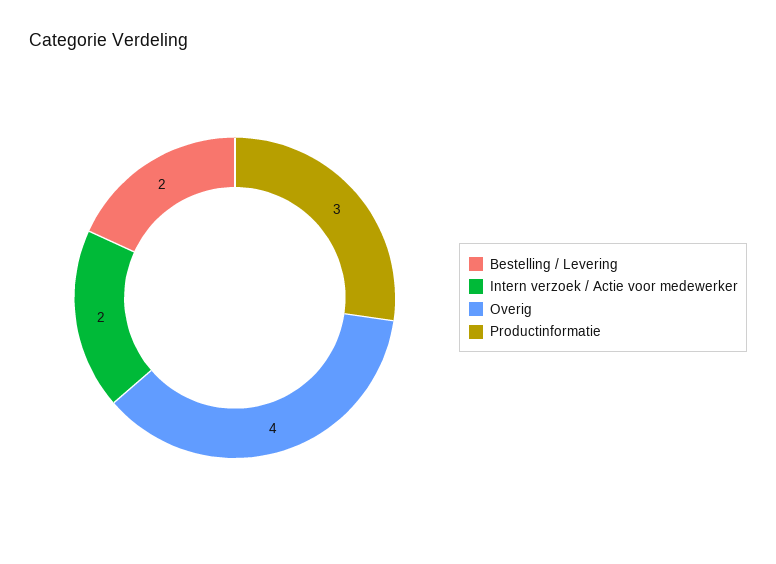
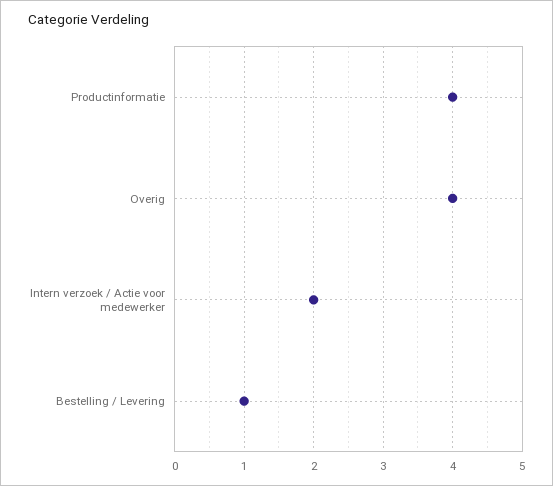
Bestelling / Levering: 2 -> 1
Productinformatie: 3 -> 4

